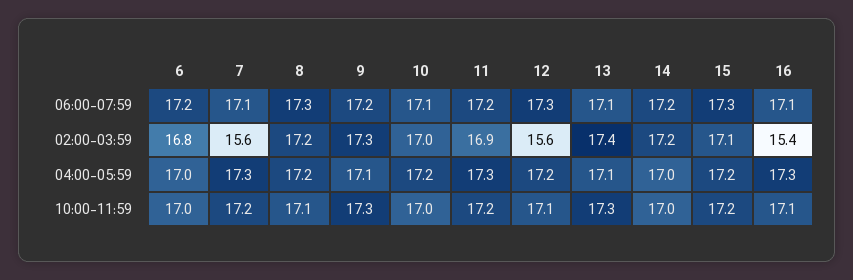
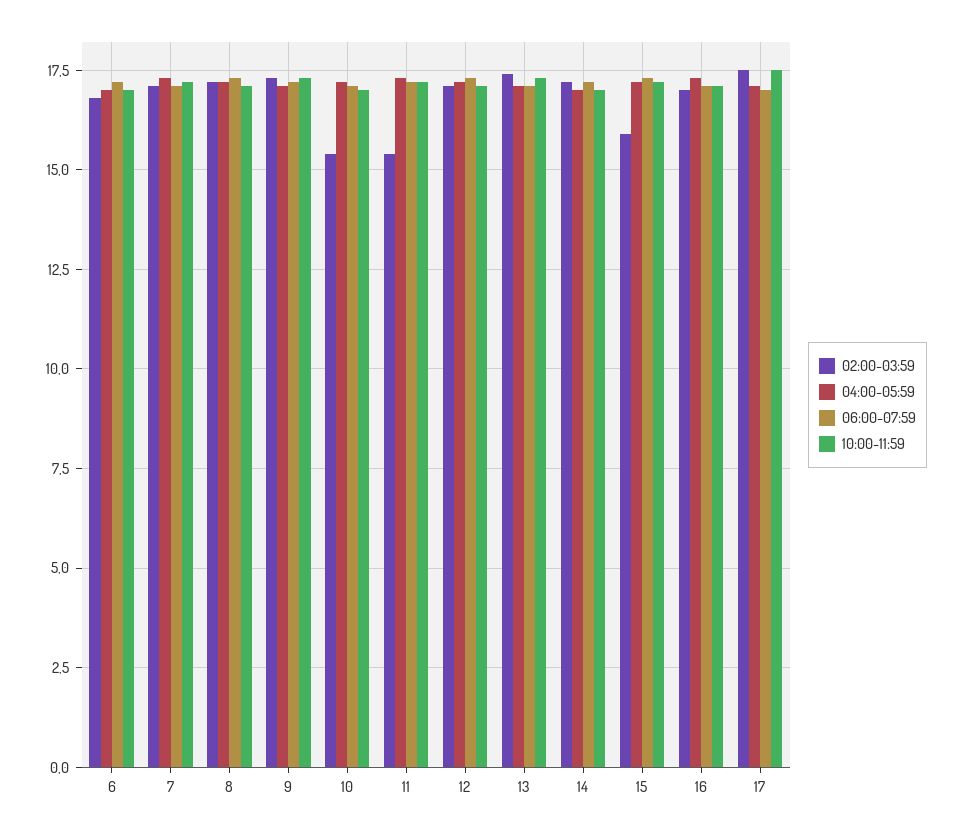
02:00-03:59, 7: 15.6 -> 17
02:00-03:59, 10: 17 -> 15.5
02:00-03:59, 11: 16.9 -> 15.5
02:00-03:59, 12: 15.6 -> 17
02:00-03:59, 15: 17.1 -> 16
02:00-03:59, 16: 15.4 -> 17
02:00-03:59, 17: none -> 17.5
04:00-05:59, 17: none -> 17
06:00-07:59, 17: none -> 17
10:00-11:59, 17: none -> 17.5

